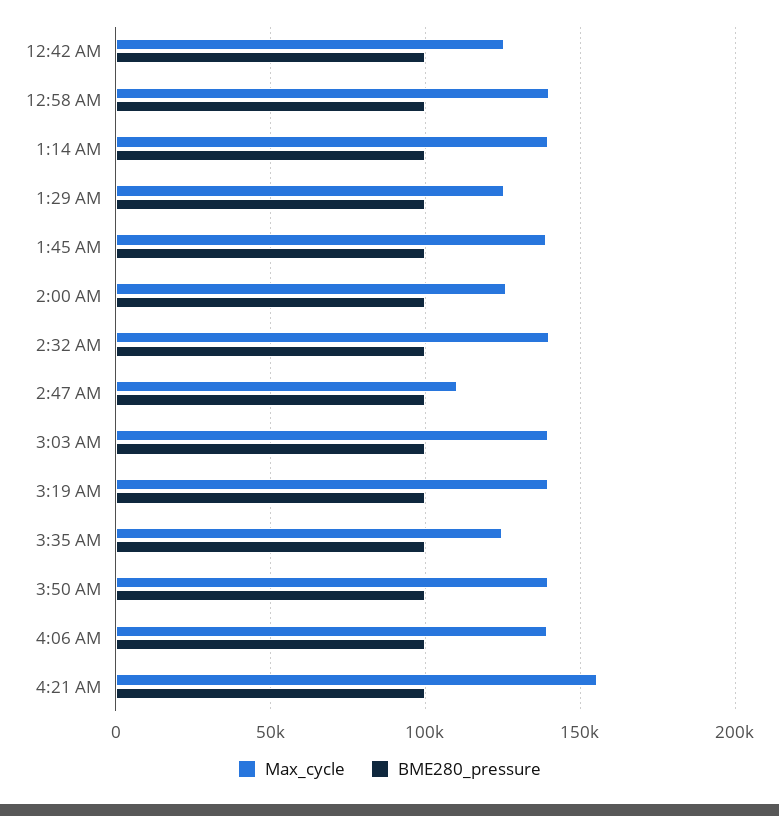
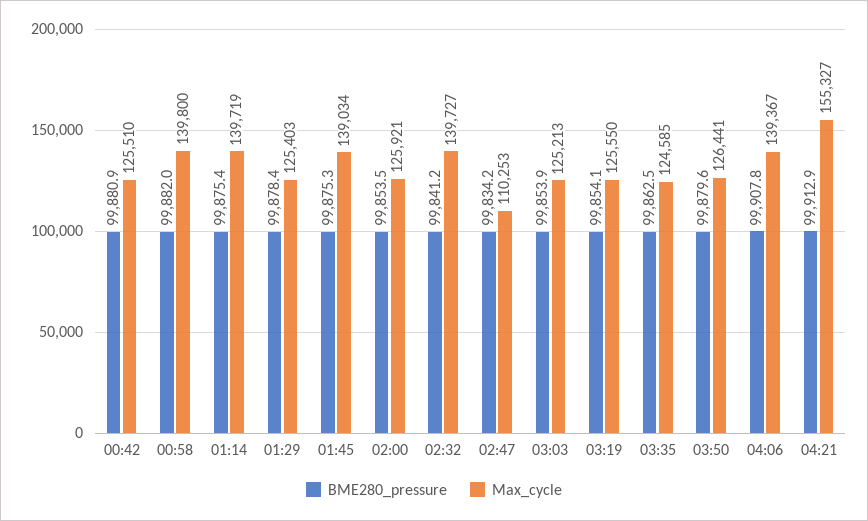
Max_cycle, 3:03 AM: 140000 -> 125213
Max_cycle, 3:19 AM: 140000 -> 125550
Max_cycle, 3:50 AM: 140000 -> 126441

